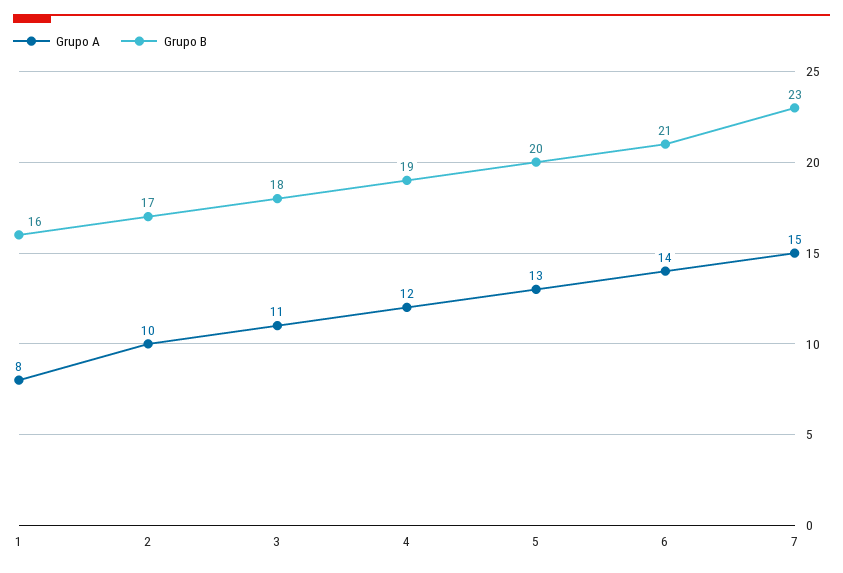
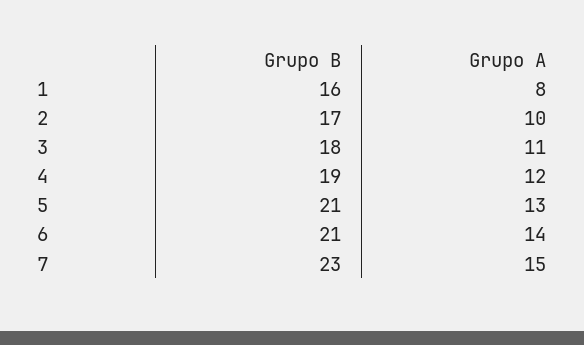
Grupo B, 5: 20 -> 21

